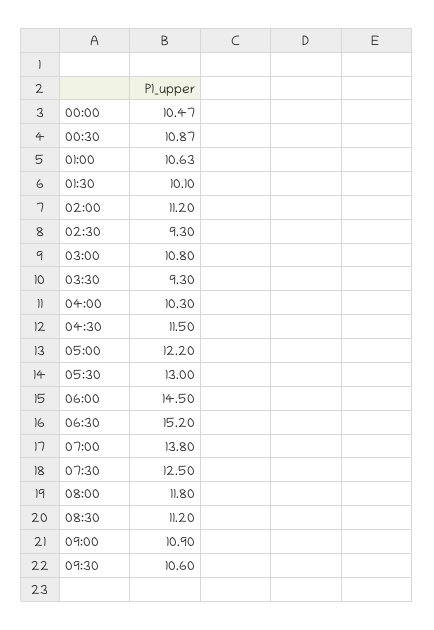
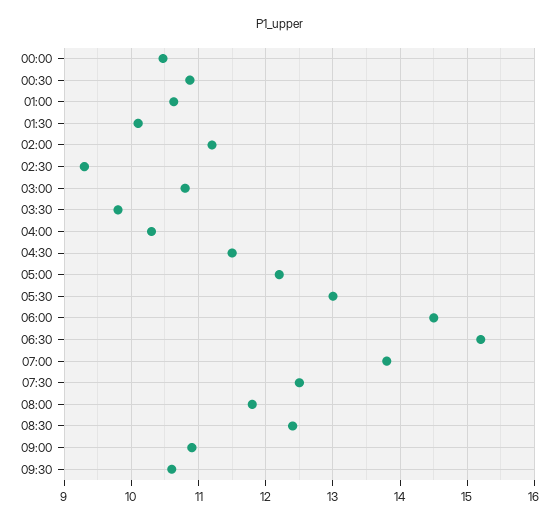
03:30: 9.3 -> 9.8
08:30: 11.2 -> 12.4

